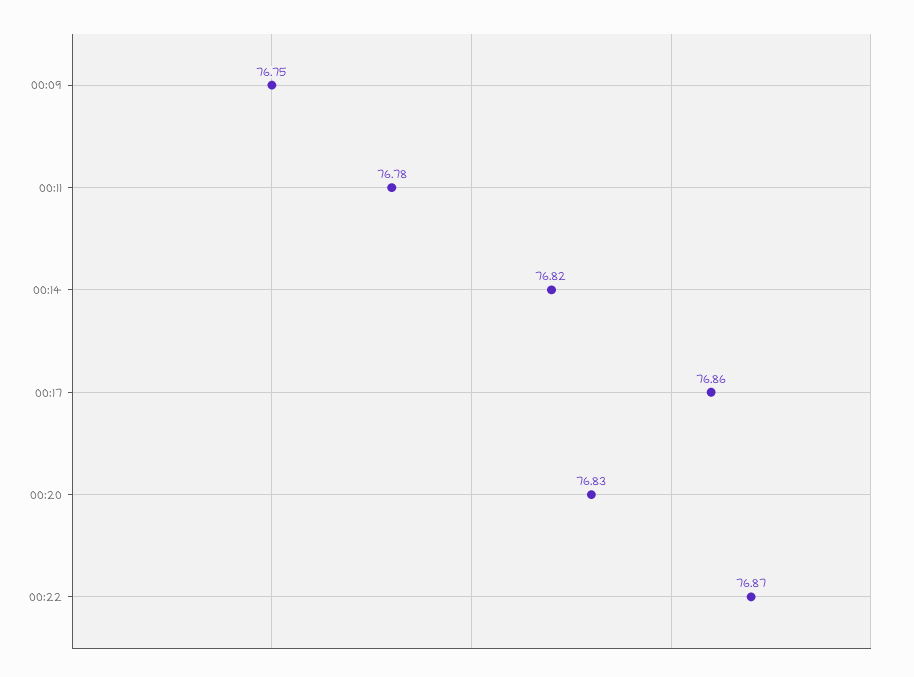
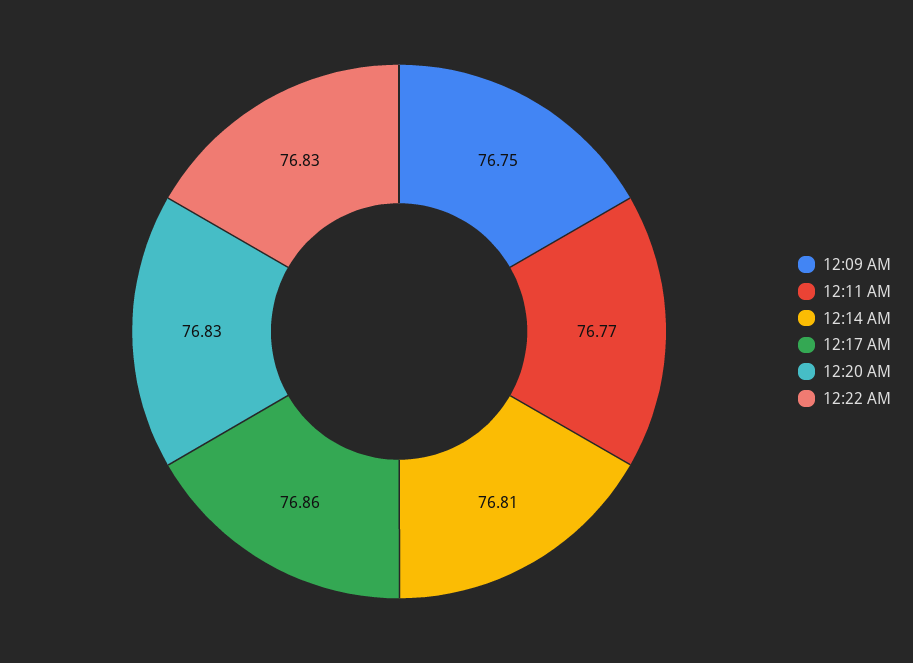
00:11: 76.78 -> 76.77
00:14: 76.82 -> 76.81
00:22: 76.87 -> 76.83

